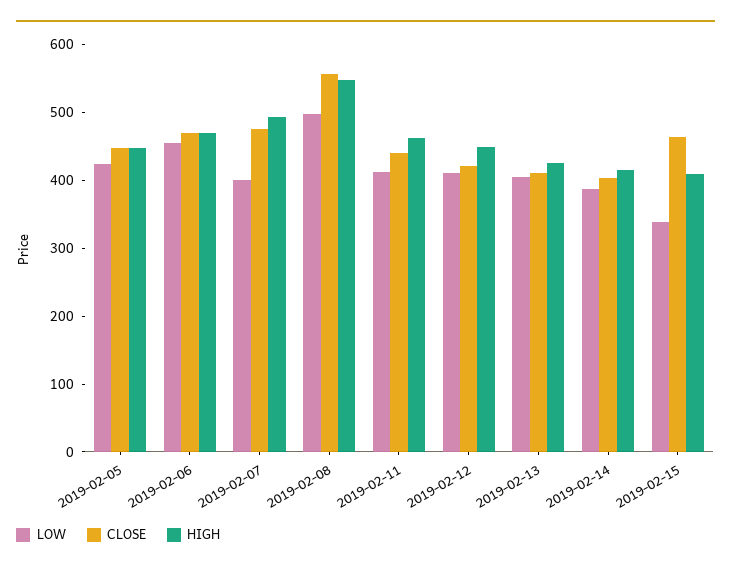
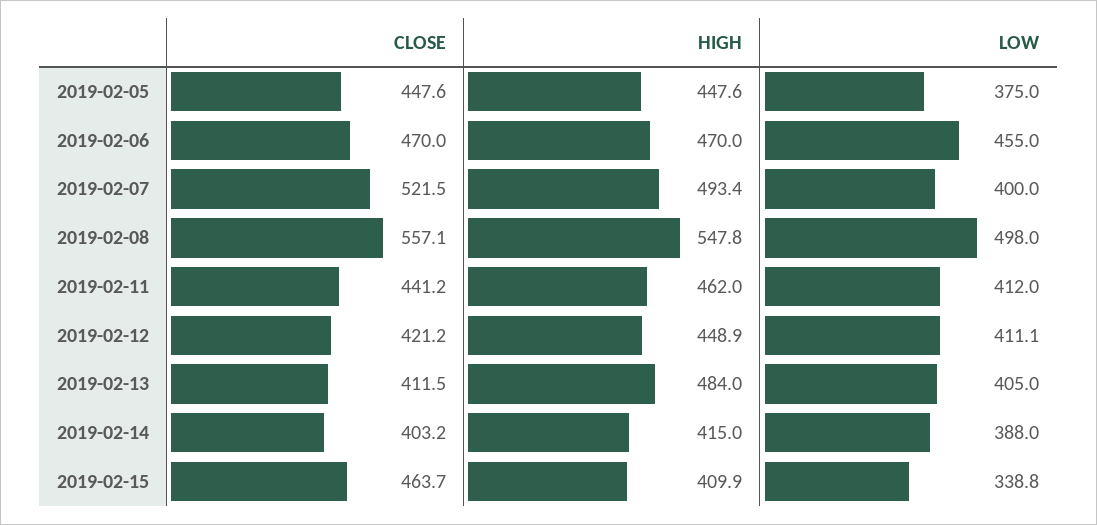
LOW, 2019-02-05: 420 -> 375
CLOSE, 2019-02-07: 480 -> 521.5
HIGH, 2019-02-13: 420 -> 484

